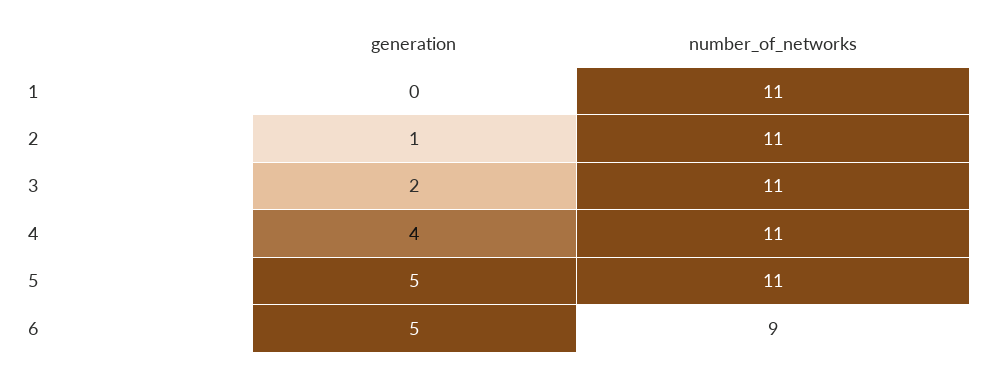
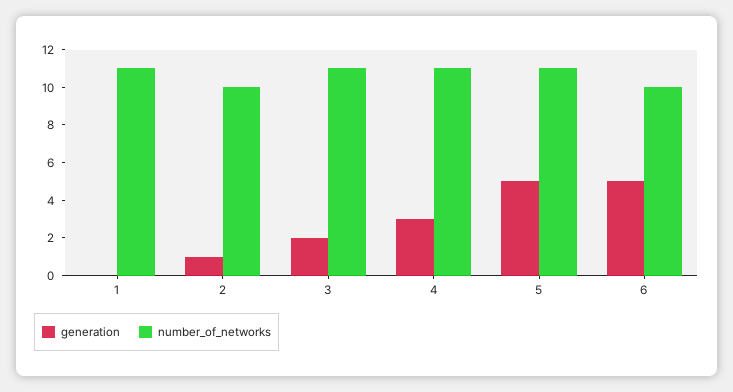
number_of_networks, 2: 11 -> 10
generation, 4: 4 -> 3
number_of_networks, 6: 9 -> 10

